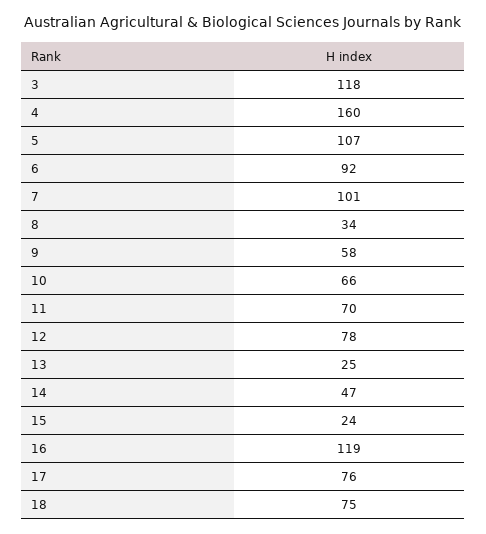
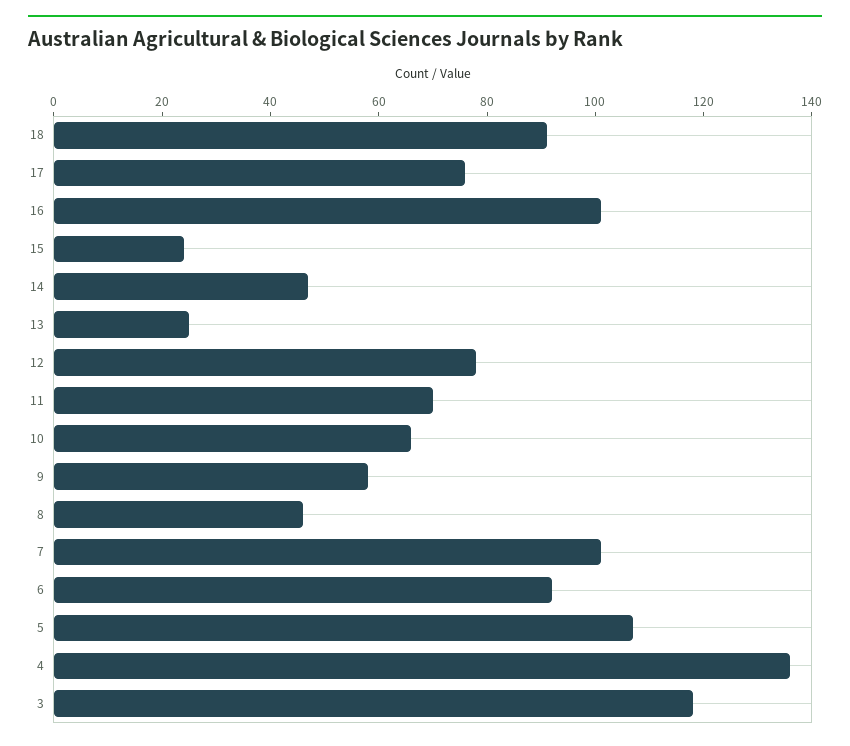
4: 160 -> 135
8: 34 -> 45
16: 119 -> 100
18: 75 -> 90

